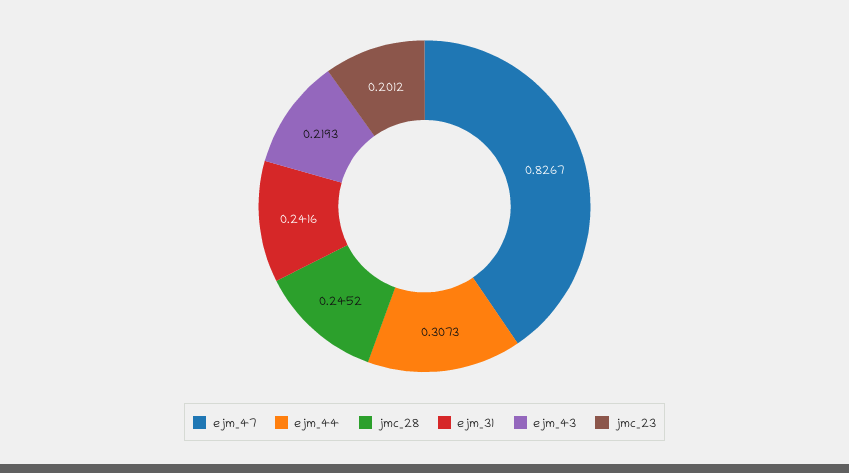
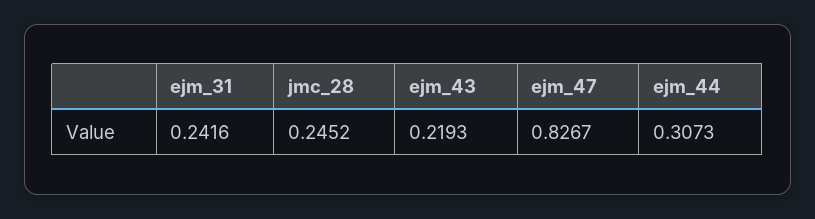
jmc_23: 0.2012 -> none

